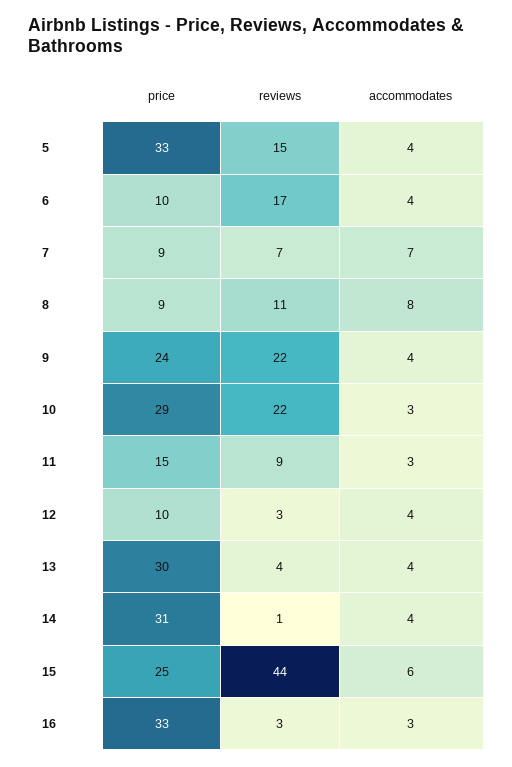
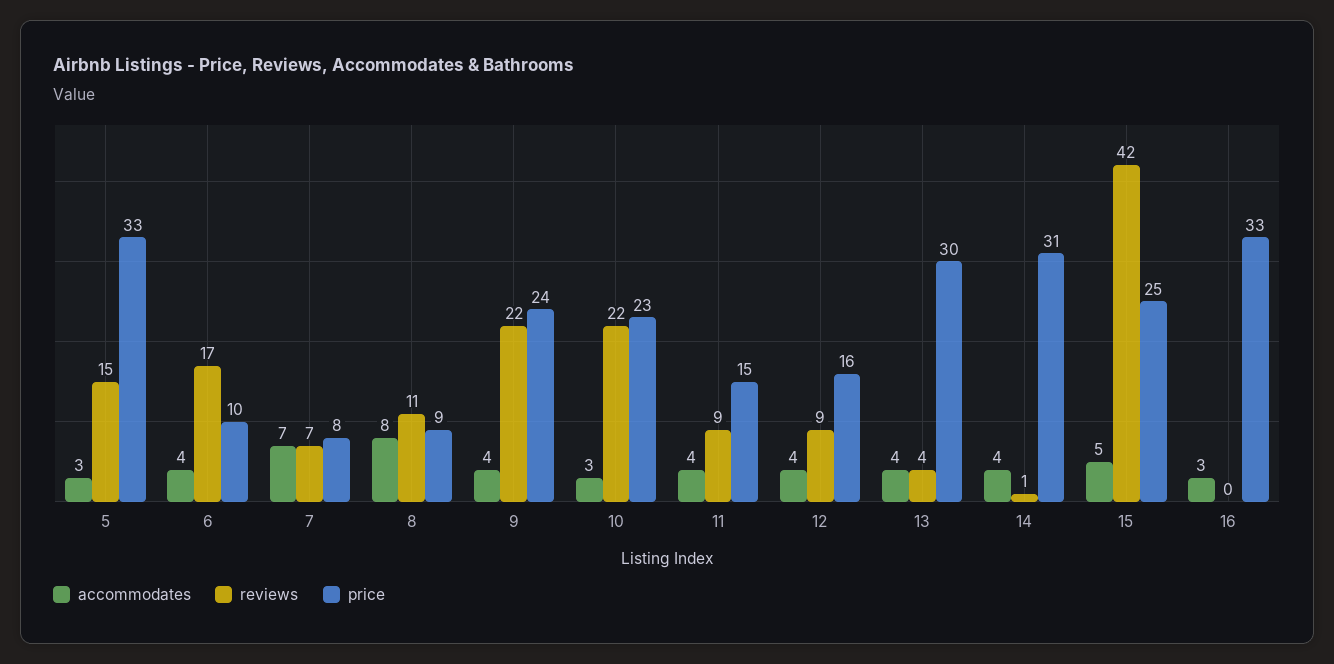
accommodates, 5: 4 -> 3
price, 7: 9 -> 8
price, 10: 29 -> 23
accommodates, 11: 3 -> 4
price, 12: 10 -> 16
reviews, 12: 3 -> 9
reviews, 15: 44 -> 42
accommodates, 15: 6 -> 5
reviews, 16: 3 -> 0

